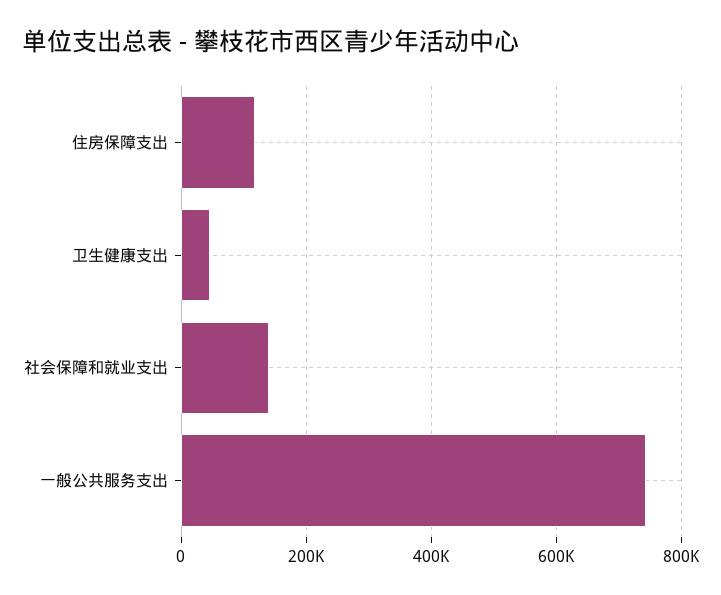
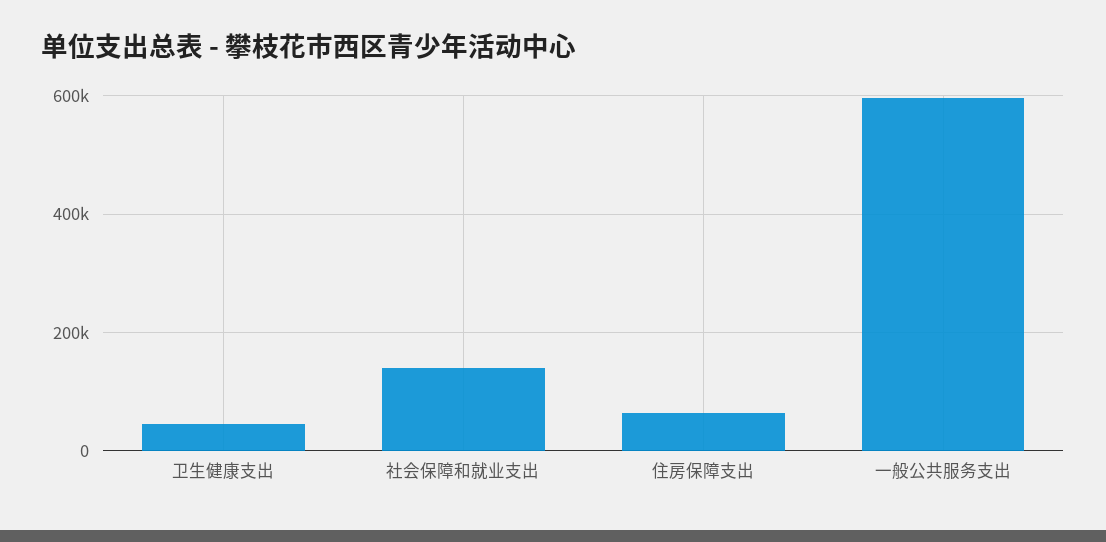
住房保障支出: 120000 -> 60000
一般公共服务支出: 740000 -> 600000

